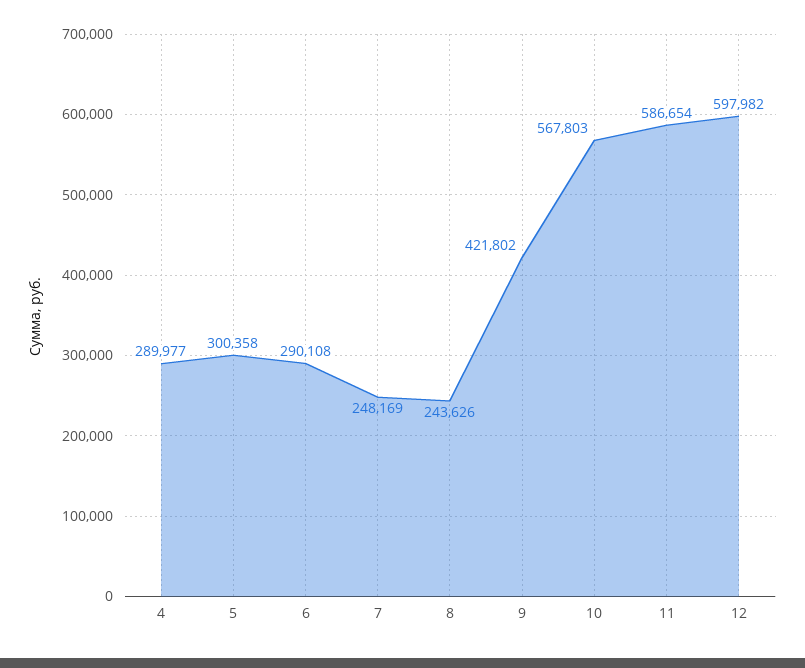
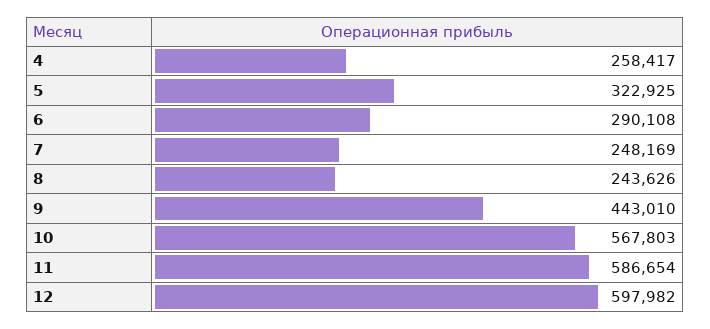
4: 289977 -> 258417
5: 300358 -> 322925
9: 421802 -> 443010

